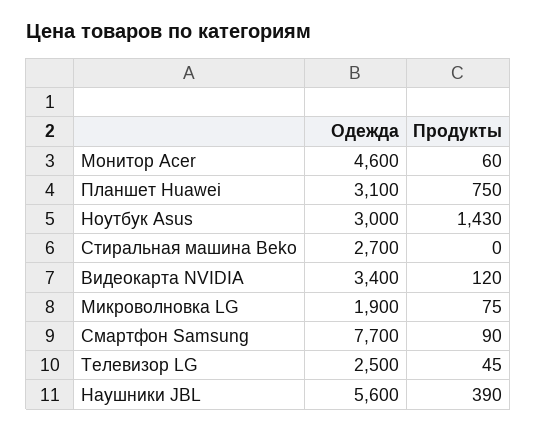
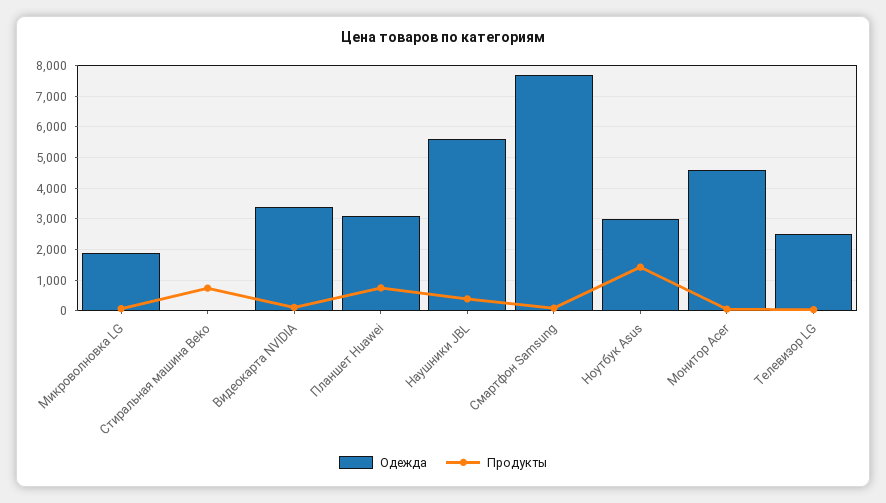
Одежда, Стиральная машина Beko: 2700 -> 0
Продукты, Стиральная машина Beko: 0 -> 800

